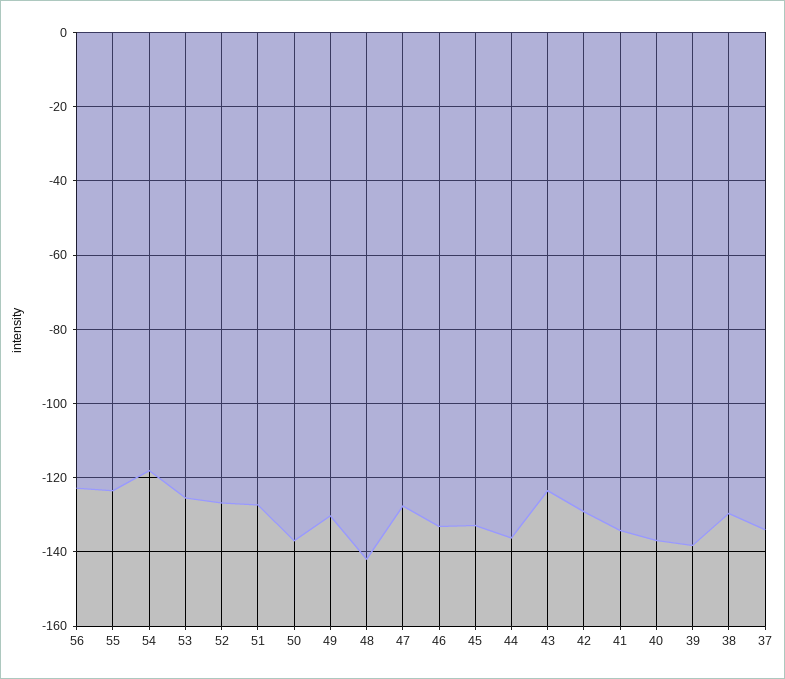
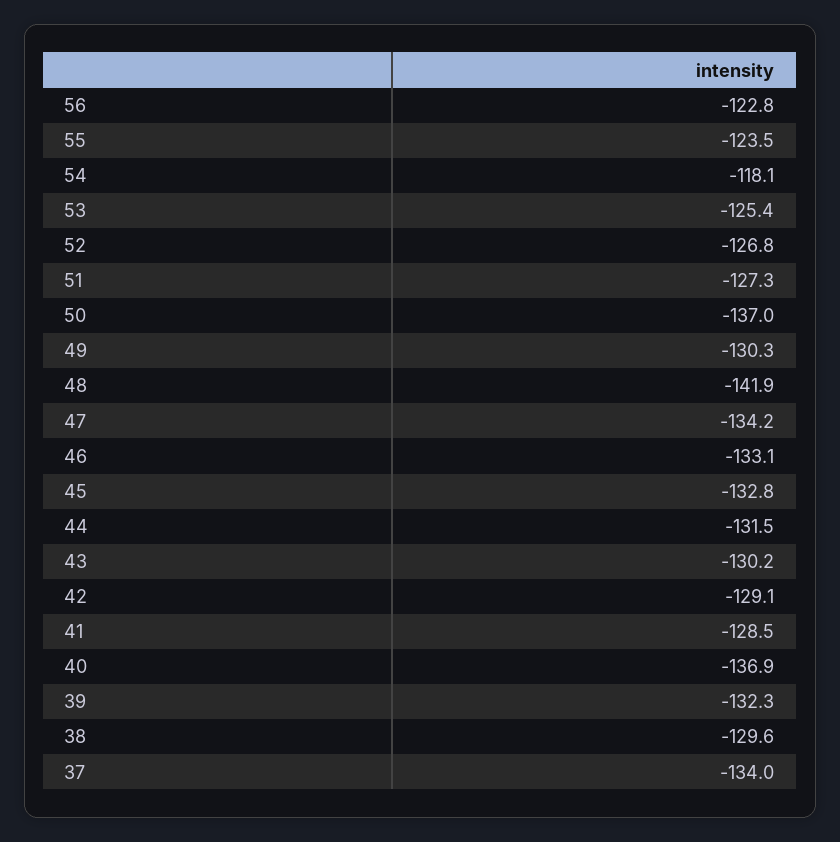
47: -128 -> -134.2
44: -136 -> -131.5
43: -124 -> -130.2
41: -134 -> -128.5
39: -138 -> -132.3

